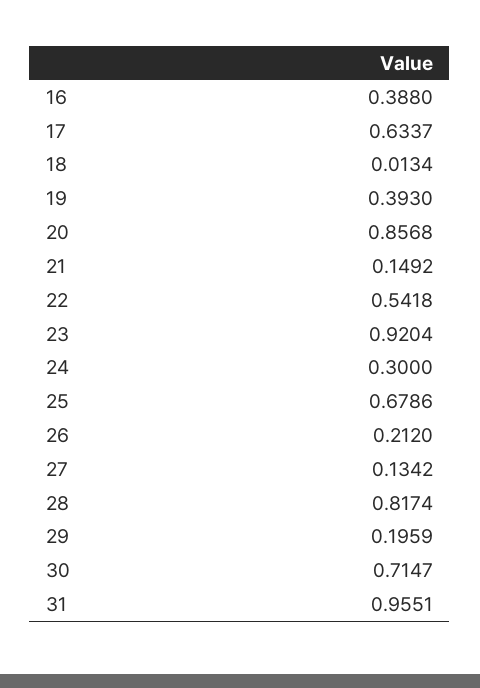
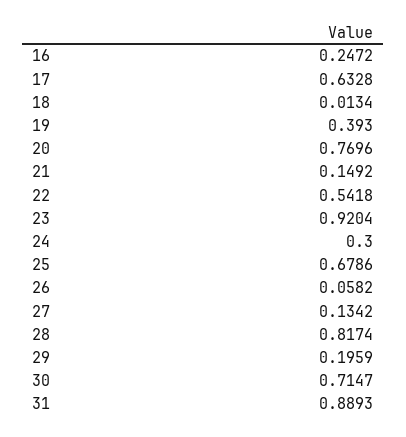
16: 0.388 -> 0.2472
17: 0.6337 -> 0.6328
20: 0.8568 -> 0.7696
26: 0.212 -> 0.0582
31: 0.9551 -> 0.8893

